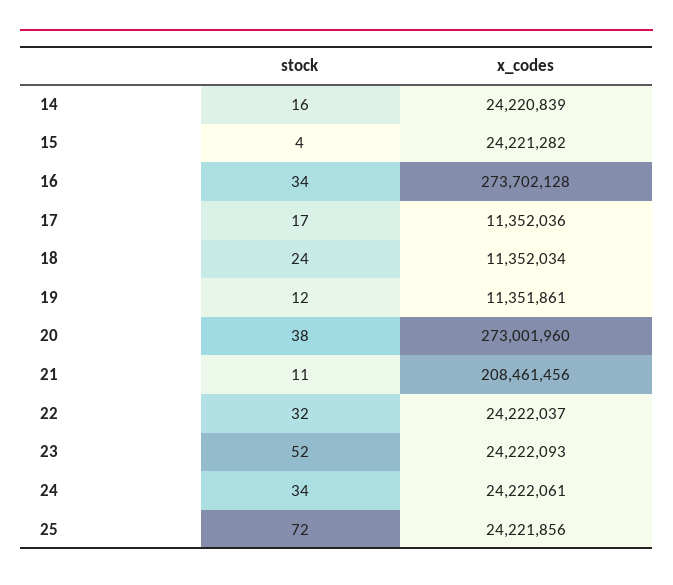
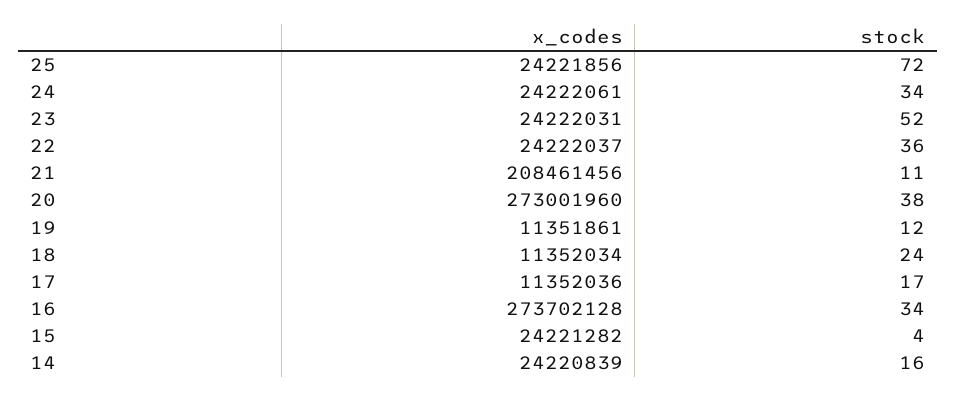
stock, 22: 32 -> 36
x_codes, 23: 24222093 -> 24222031

